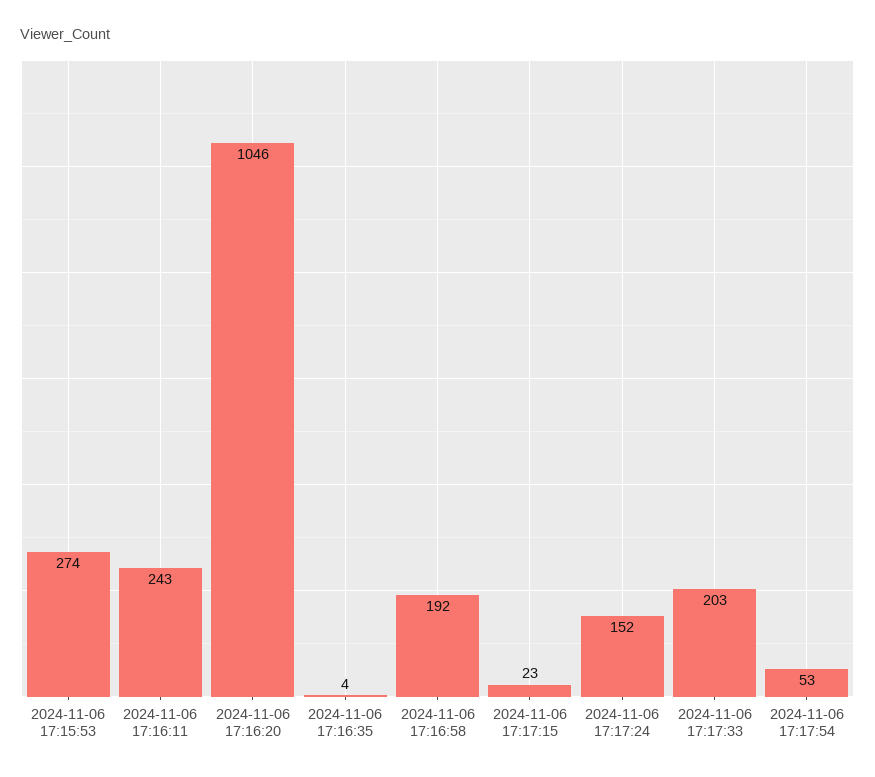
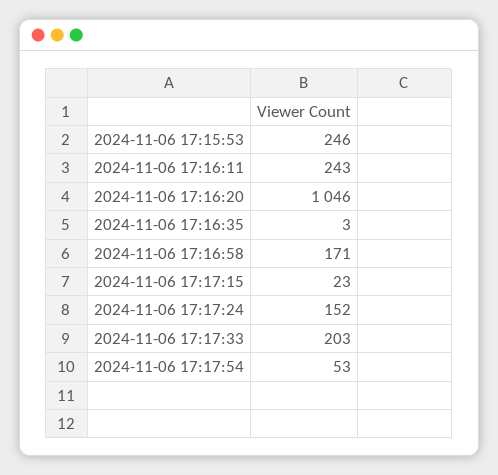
2024-11-06 17:15:53: 274 -> 246
2024-11-06 17:16:35: 4 -> 3
2024-11-06 17:16:58: 192 -> 171

